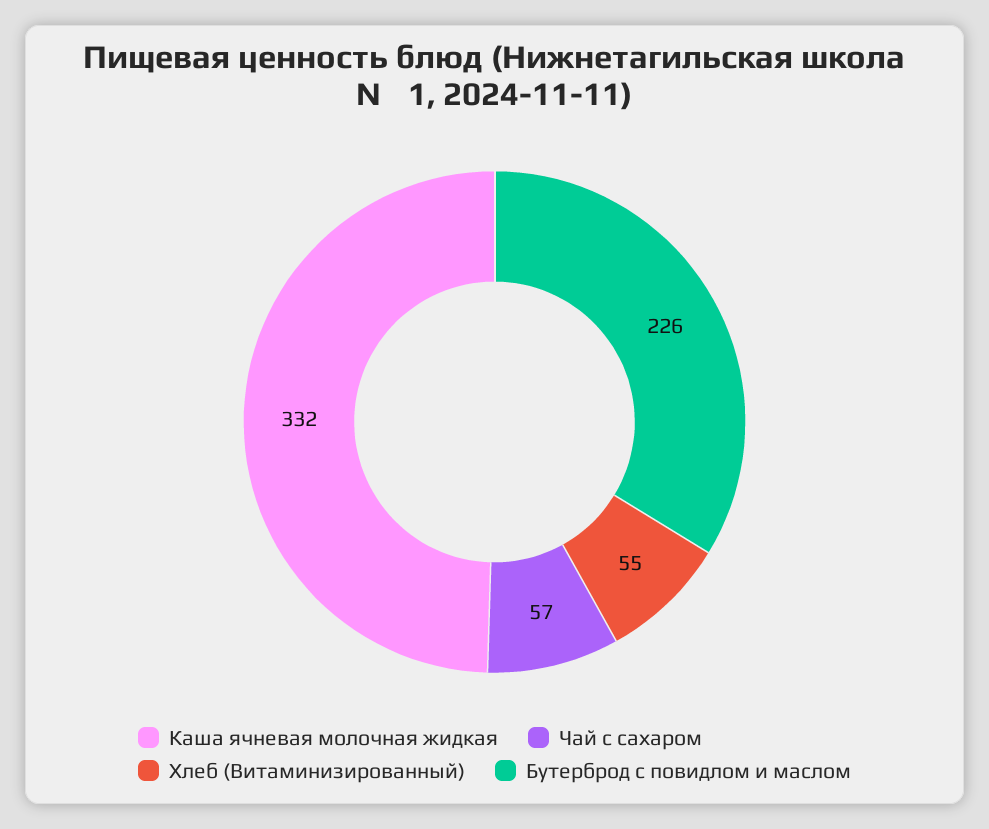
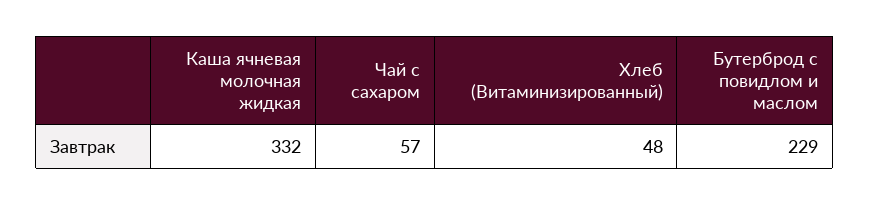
Хлеб (Витаминизированный): 55 -> 48
Бутерброд с повидлом и маслом: 226 -> 229

